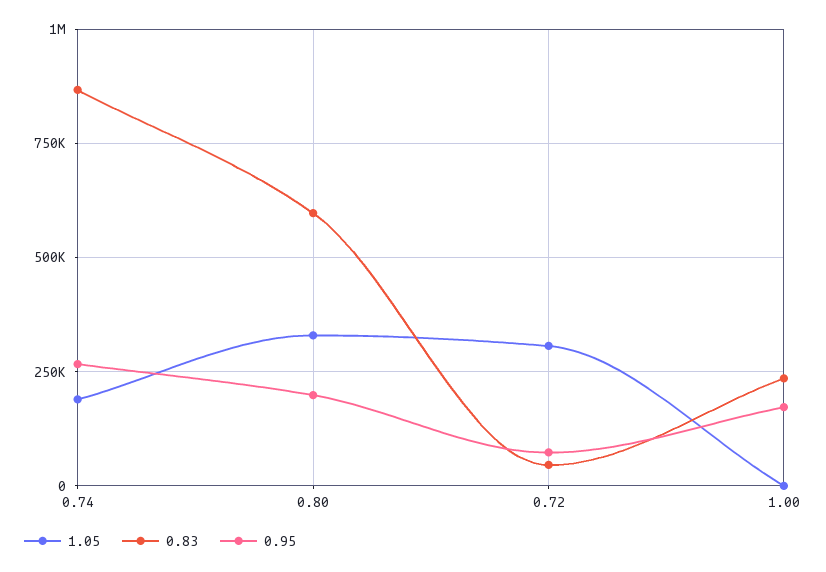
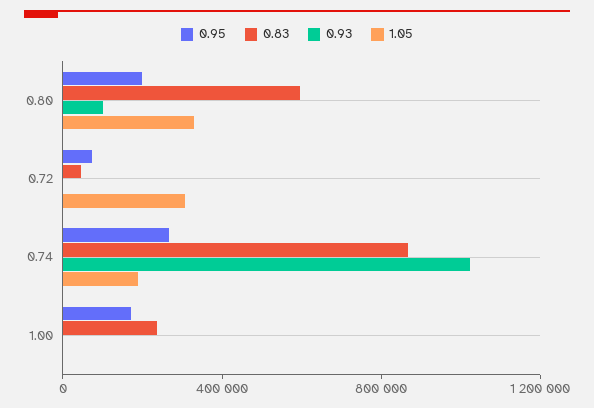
0.93, 0.80: none -> 100000
0.93, 0.72: none -> 0
0.93, 0.74: none -> 1000000
0.93, 1.00: none -> 0

